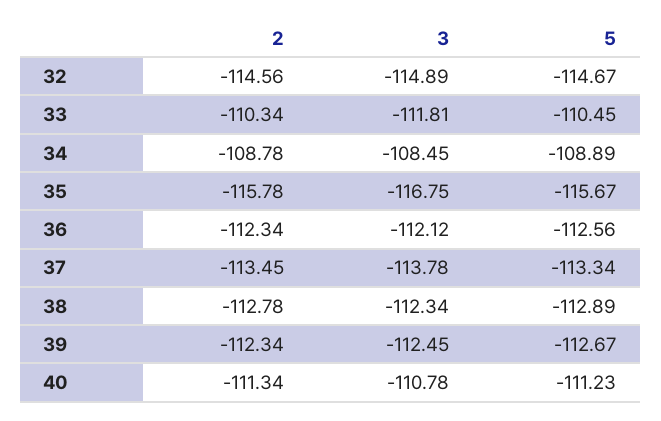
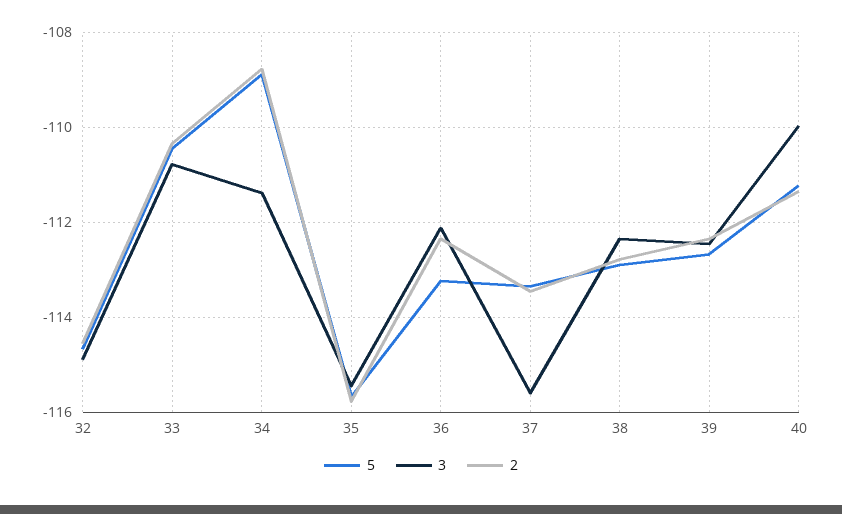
3, 33: -111.81 -> -110.8
3, 34: -108.45 -> -111.4
3, 35: -116.75 -> -115.4
5, 36: -112.56 -> -113.2
3, 37: -113.78 -> -115.6
3, 40: -110.78 -> -110

